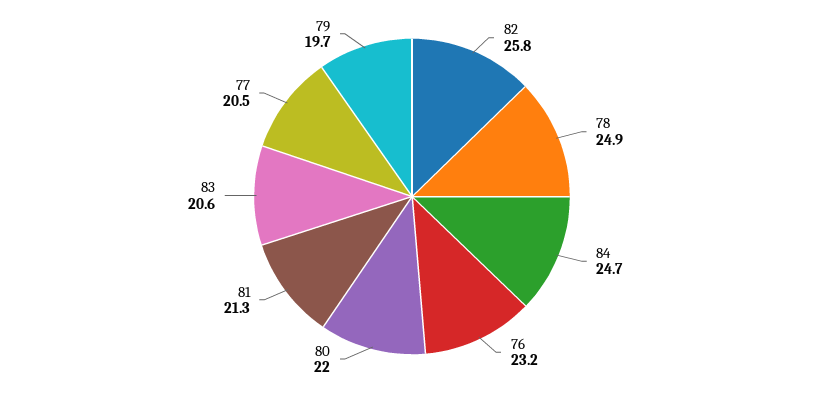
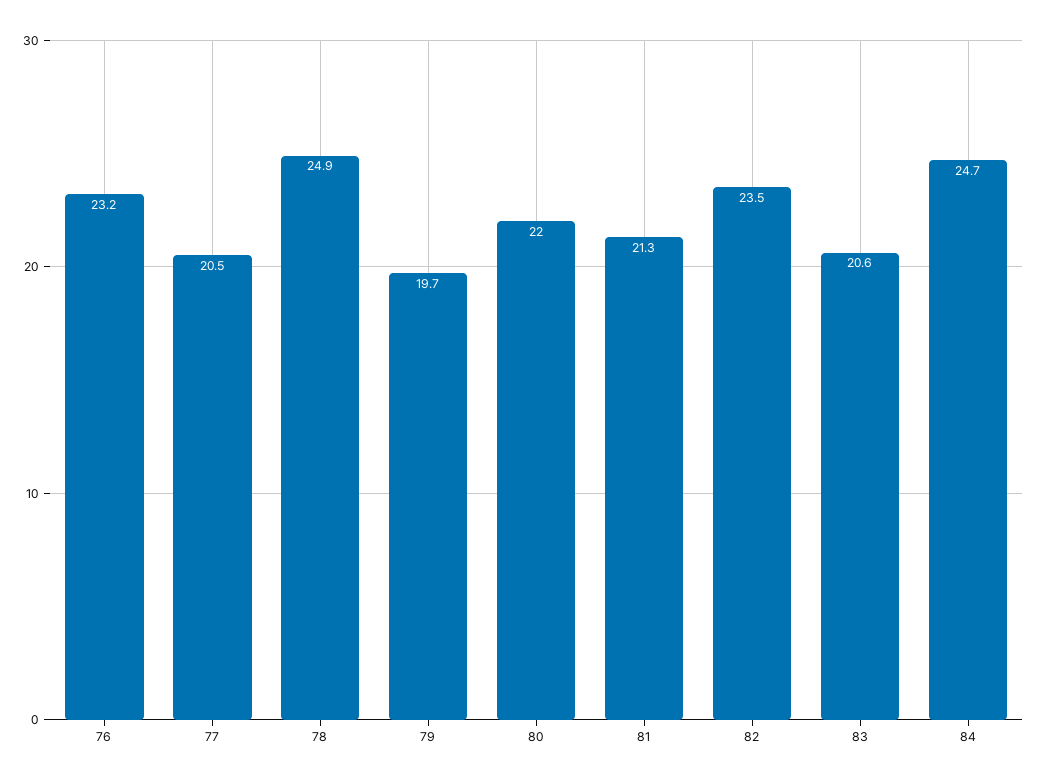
82: 25.8 -> 23.5

